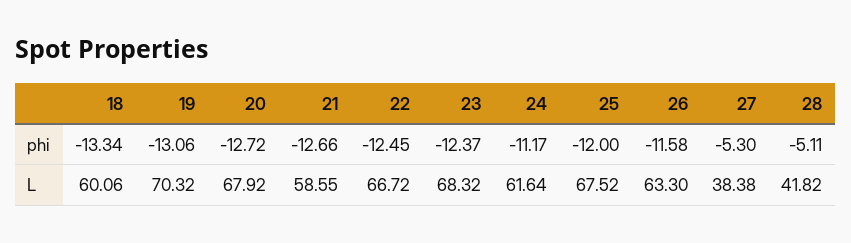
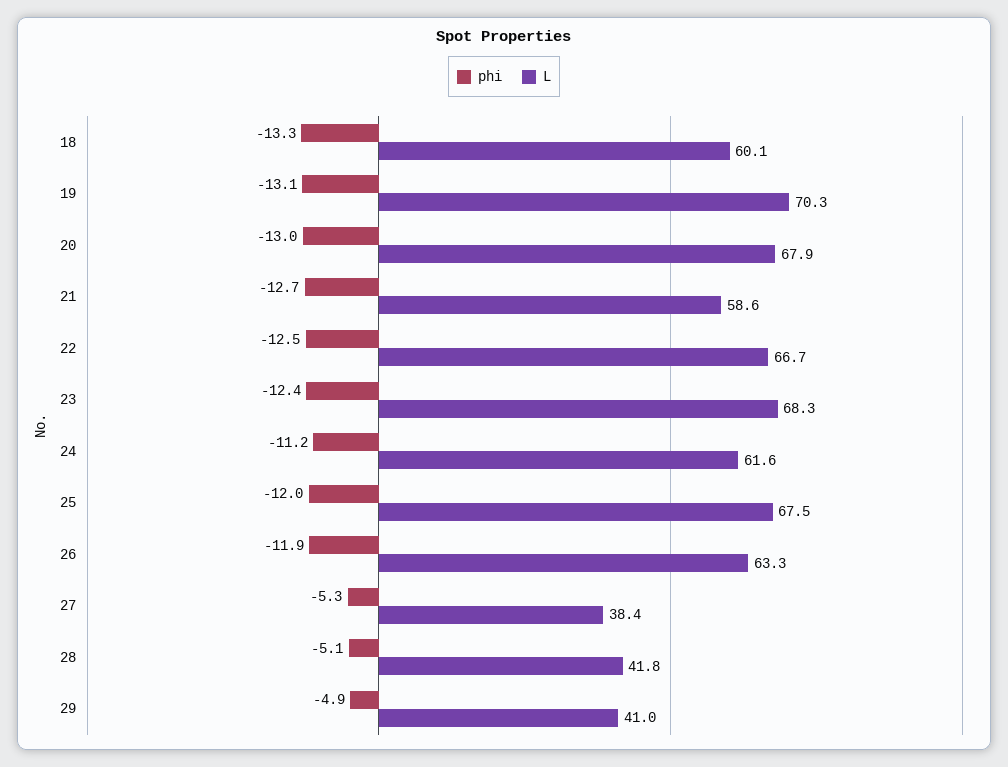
phi, 20: -12.72 -> -13
phi, 26: -11.58 -> -11.9
phi, 29: none -> -4.9
L, 29: none -> 41

